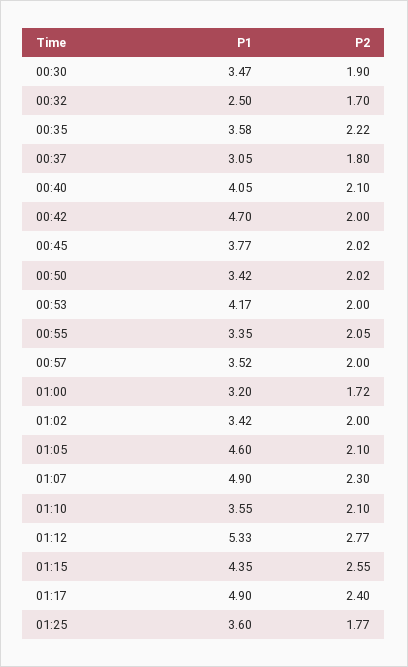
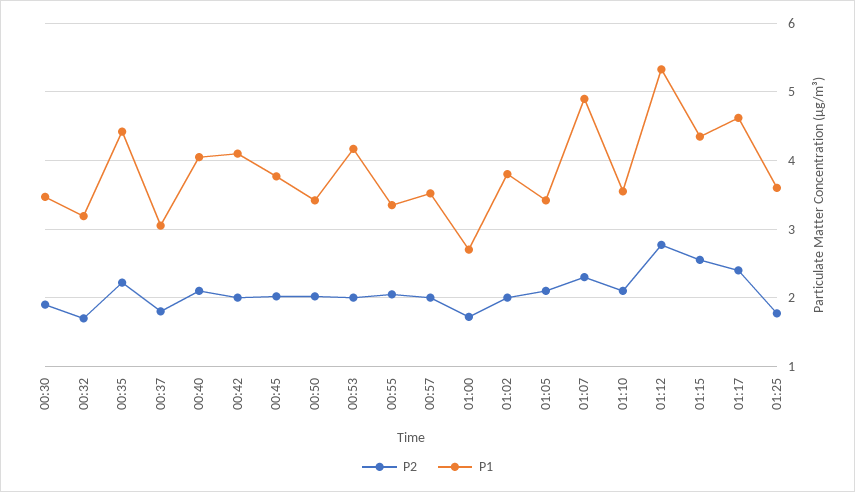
P1, 00:32: 2.5 -> 3.2
P1, 00:35: 3.58 -> 4.4
P1, 00:42: 4.7 -> 4.1
P1, 01:00: 3.2 -> 2.7
P1, 01:02: 3.42 -> 3.8
P1, 01:05: 4.6 -> 3.4
P1, 01:17: 4.9 -> 4.6

